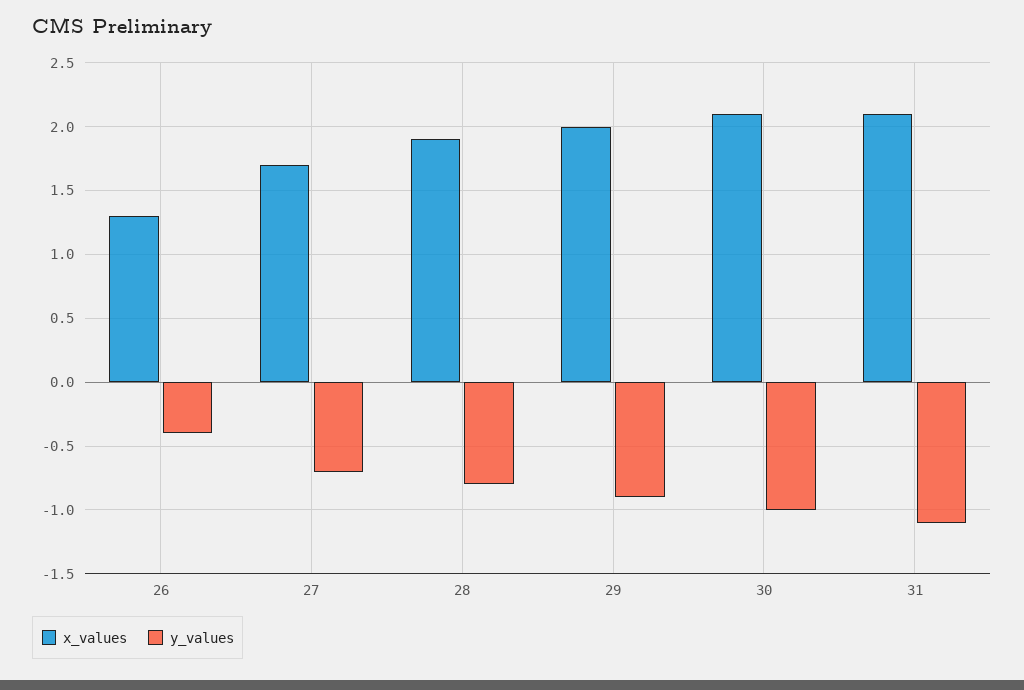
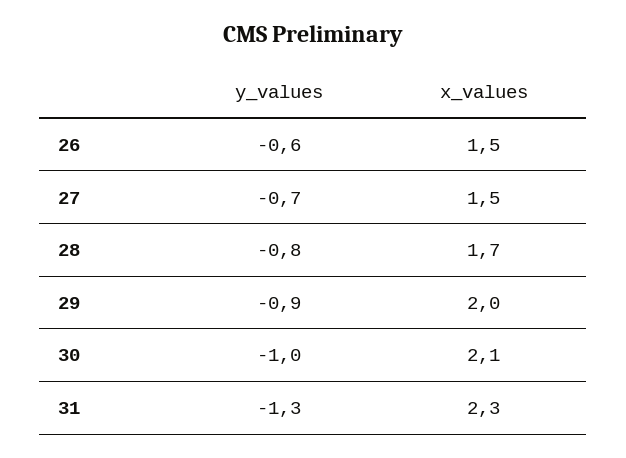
x_values, 26: 1.3 -> 1.5
y_values, 26: -0.4 -> -0.6
x_values, 27: 1.7 -> 1.5
x_values, 28: 1.9 -> 1.7
x_values, 31: 2.1 -> 2.3
y_values, 31: -1.1 -> -1.3

